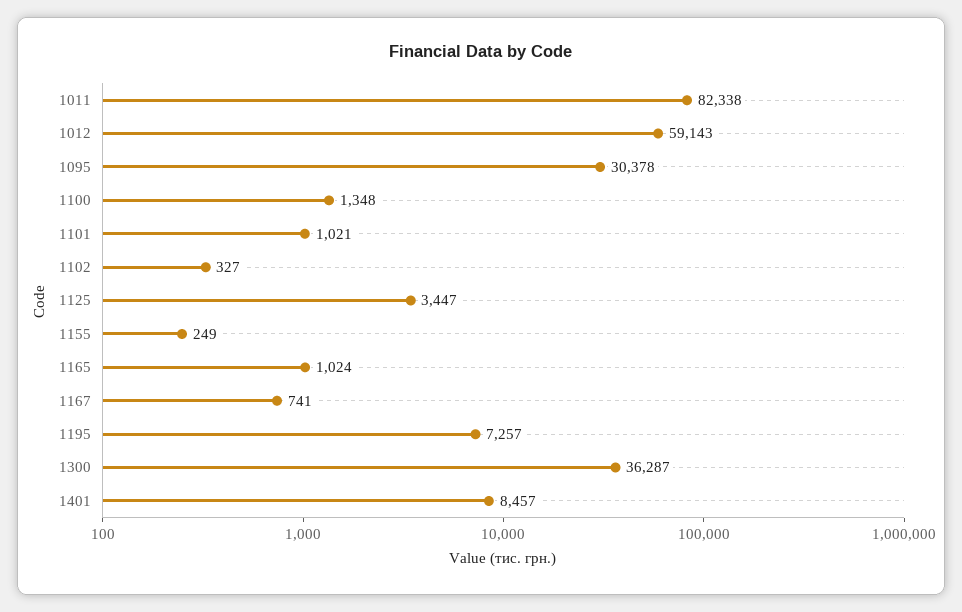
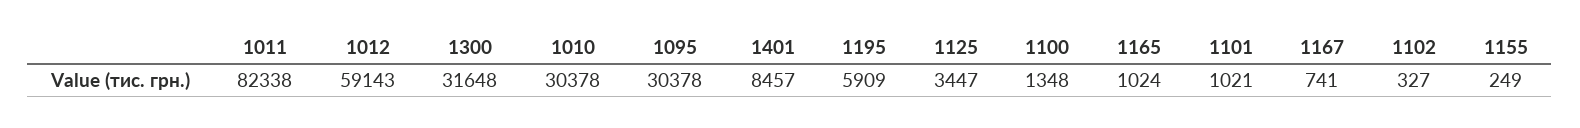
1195: 7257 -> 5909
1300: 36287 -> 31648
1010: none -> 30378

